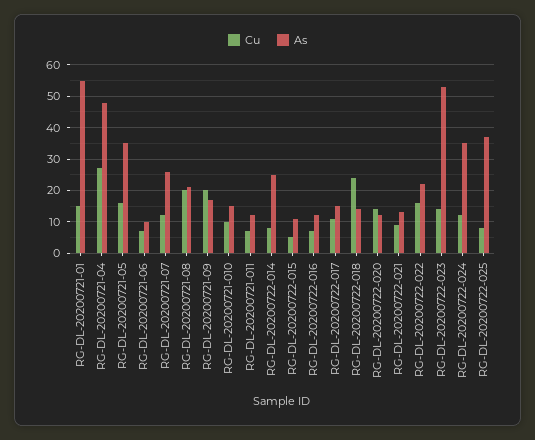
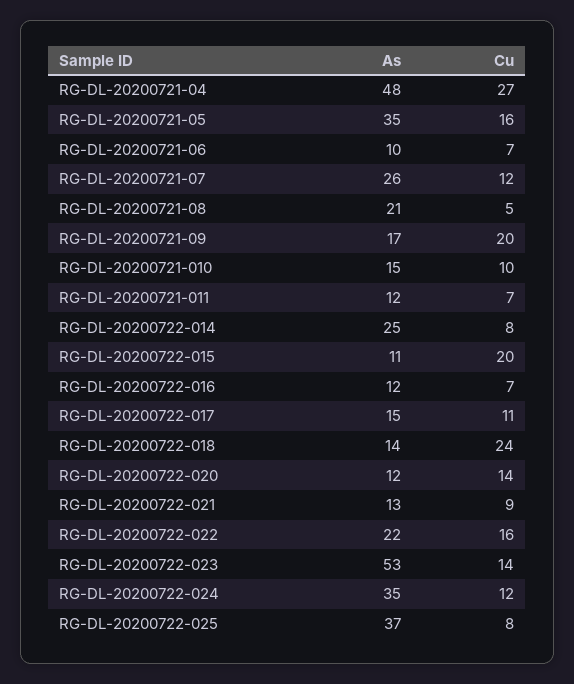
Cu, RG-DL-20200721-01: 15 -> none
As, RG-DL-20200721-01: 55 -> none
Cu, RG-DL-20200721-08: 20 -> 5
Cu, RG-DL-20200722-015: 5 -> 20

